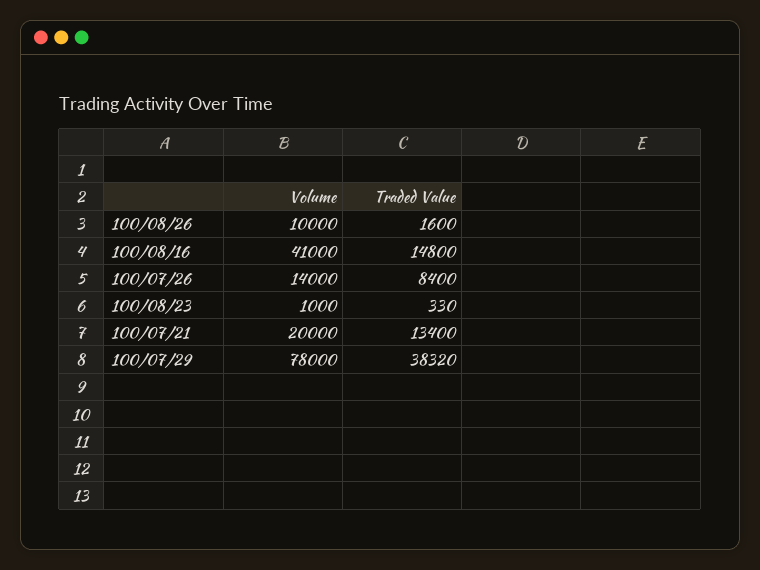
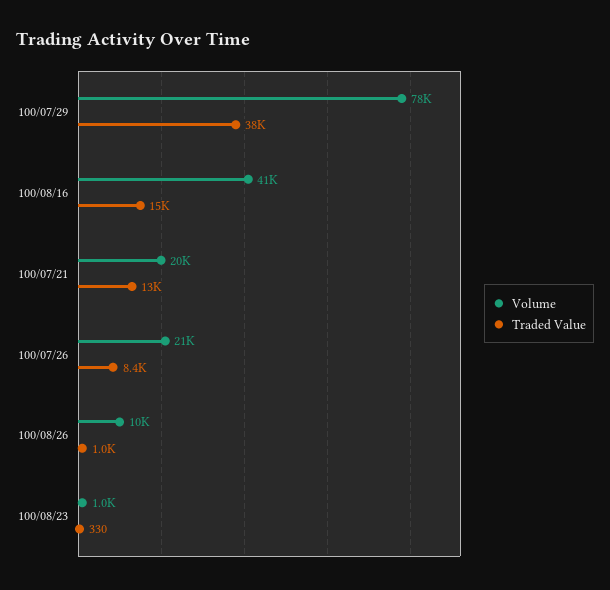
Traded Value, 100/08/26: 1600 -> 1000
Volume, 100/07/26: 14000 -> 21000

